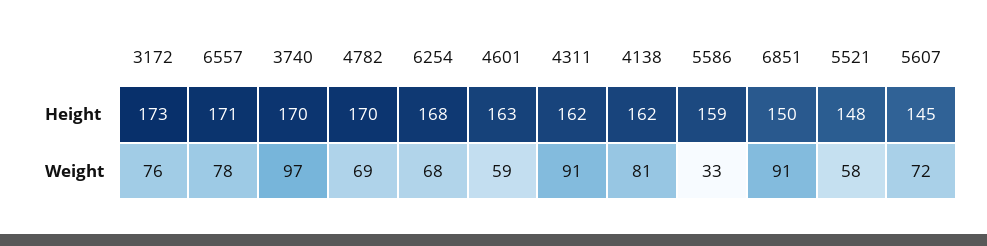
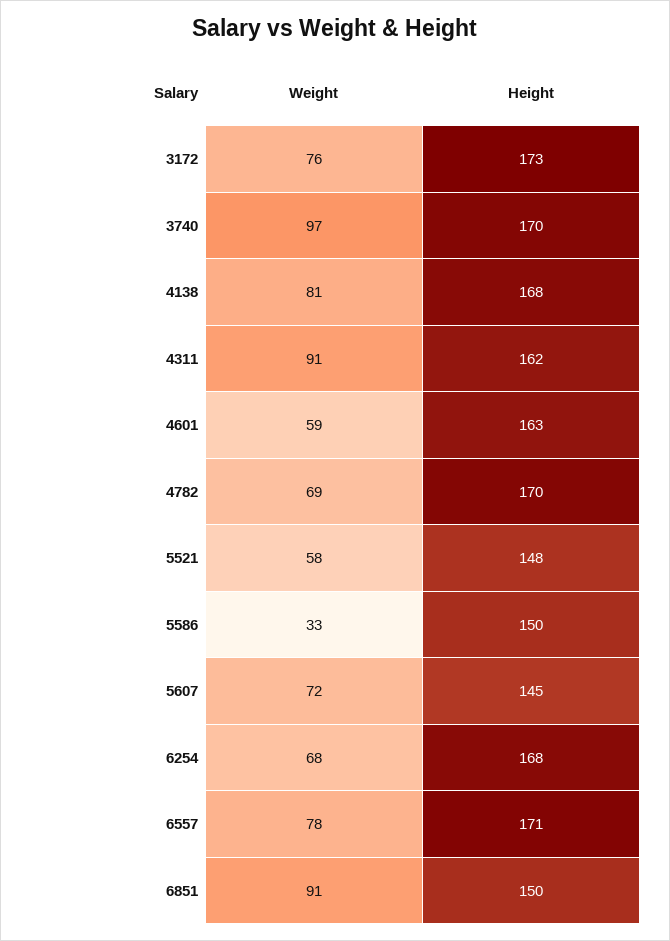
4138, Height: 162 -> 168
5586, Height: 159 -> 150

